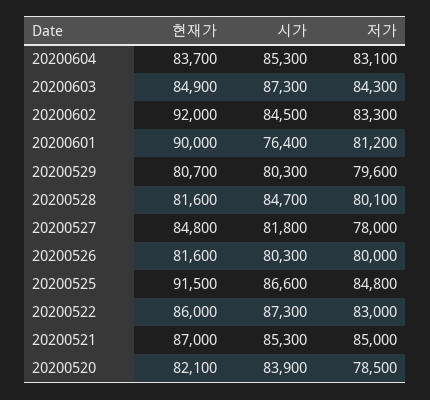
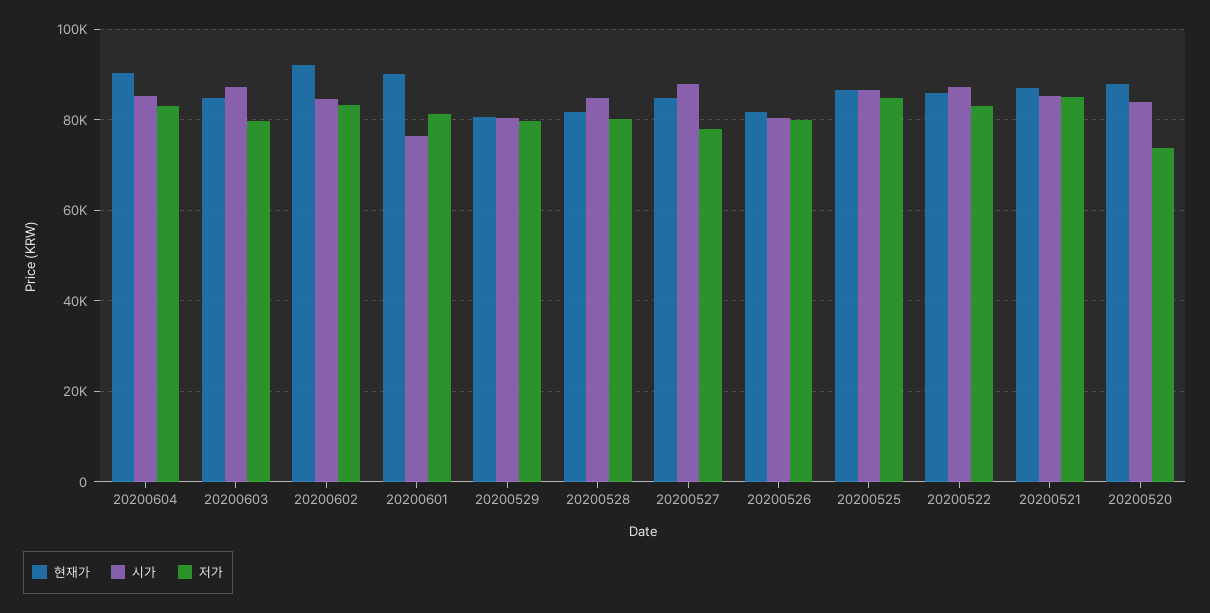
현재가, 20200604: 83700 -> 90000
저가, 20200603: 84300 -> 80000
시가, 20200527: 81800 -> 88000
현재가, 20200525: 91500 -> 86000
현재가, 20200520: 82100 -> 88000
저가, 20200520: 78500 -> 74000

